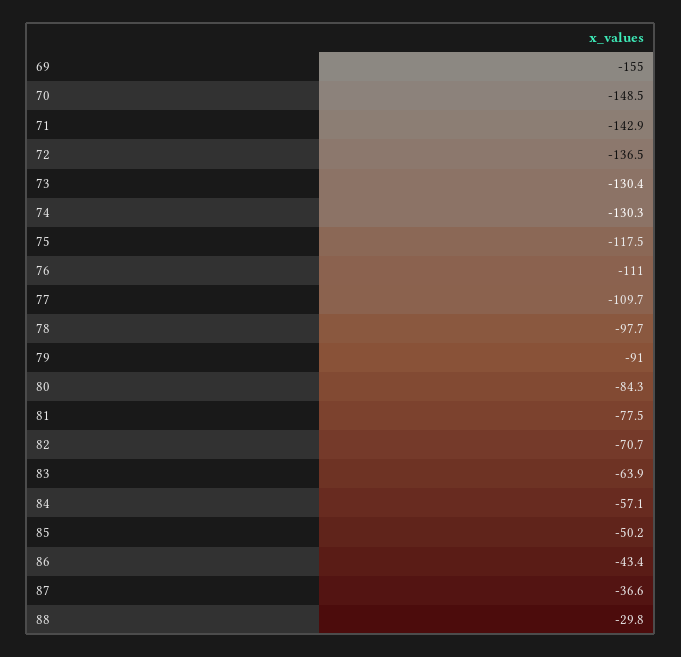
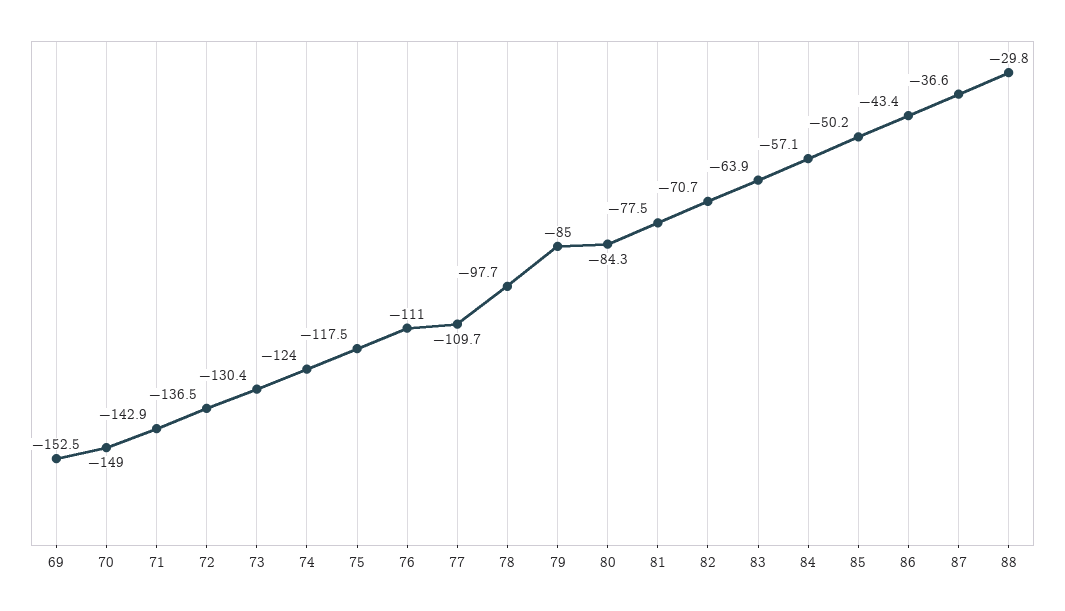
69: -155 -> -152.5
70: -148.5 -> -149
74: -130.3 -> -124
79: -91 -> -85

